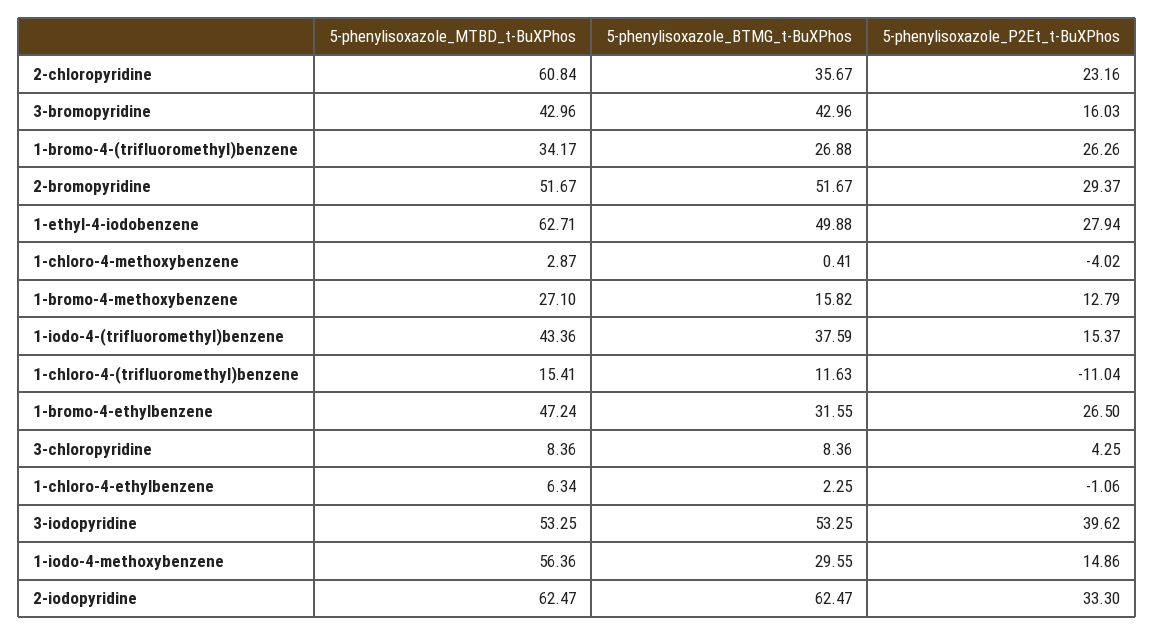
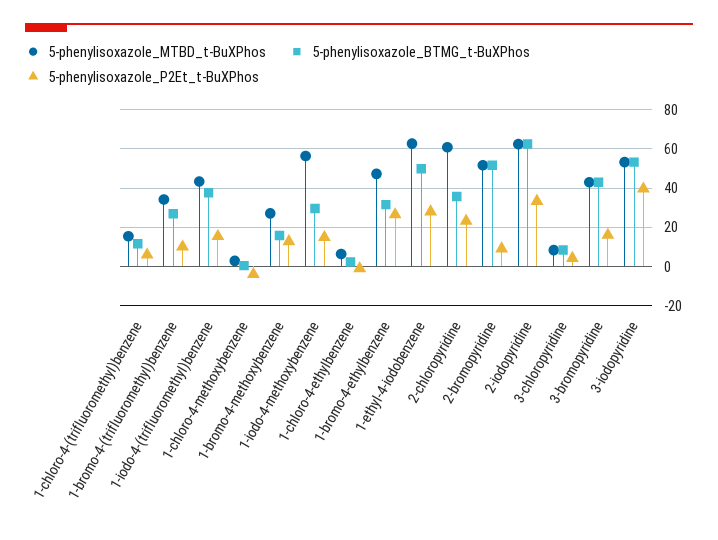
5-phenylisoxazole_P2Et_t-BuXPhos, 1-bromo-4-(trifluoromethyl)benzene: 26.26 -> 10
5-phenylisoxazole_P2Et_t-BuXPhos, 2-bromopyridine: 29.37 -> 10
5-phenylisoxazole_P2Et_t-BuXPhos, 1-chloro-4-(trifluoromethyl)benzene: -11.04 -> 5

